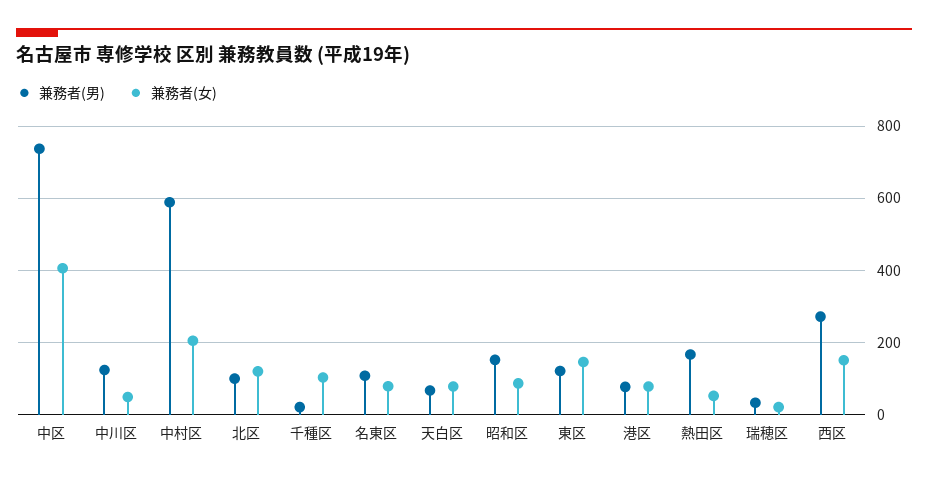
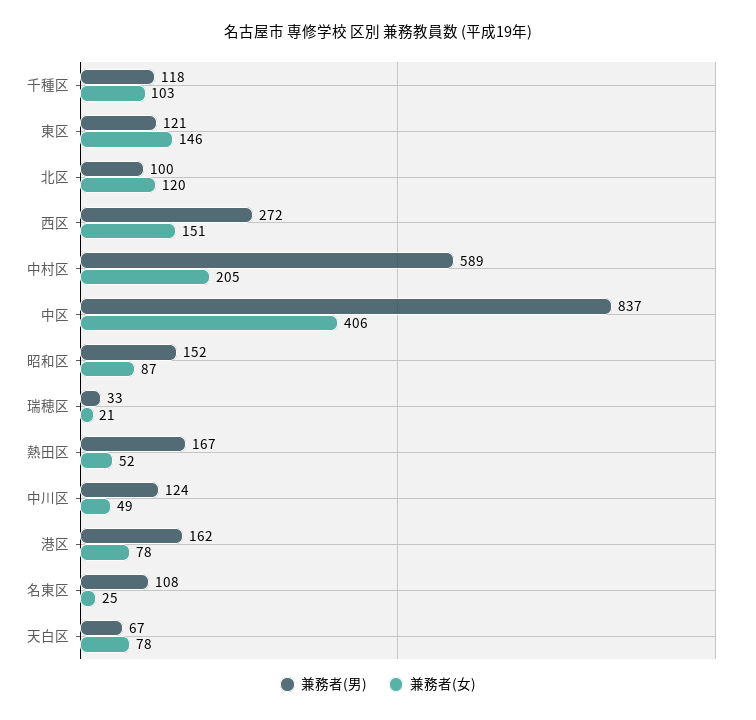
兼務者(男), 中区: 740 -> 837
兼務者(男), 千種区: 20 -> 118
兼務者(女), 名東区: 80 -> 25
兼務者(男), 港区: 80 -> 162

